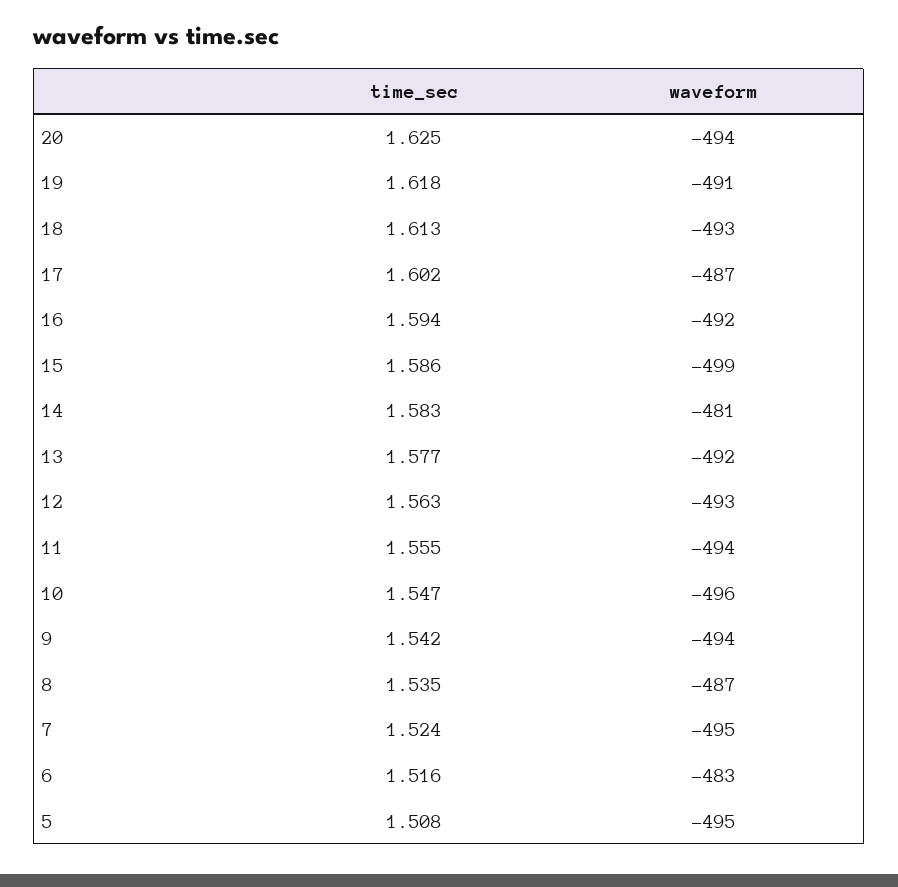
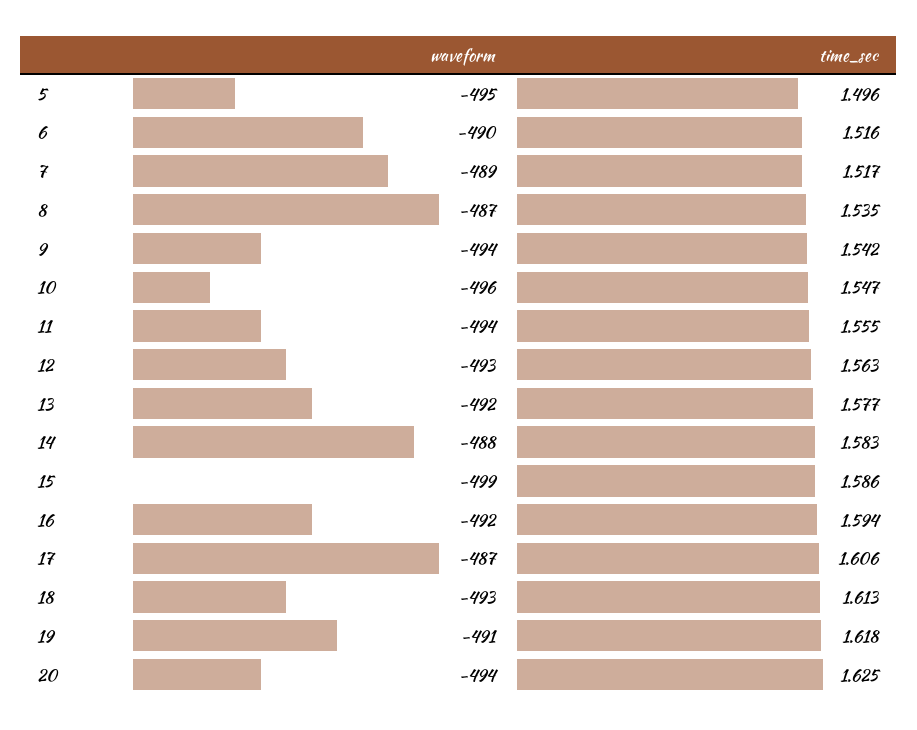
time_sec, 17: 1.602 -> 1.606
waveform, 14: -481 -> -488
time_sec, 7: 1.524 -> 1.517
waveform, 7: -495 -> -489
waveform, 6: -483 -> -490
time_sec, 5: 1.508 -> 1.496

